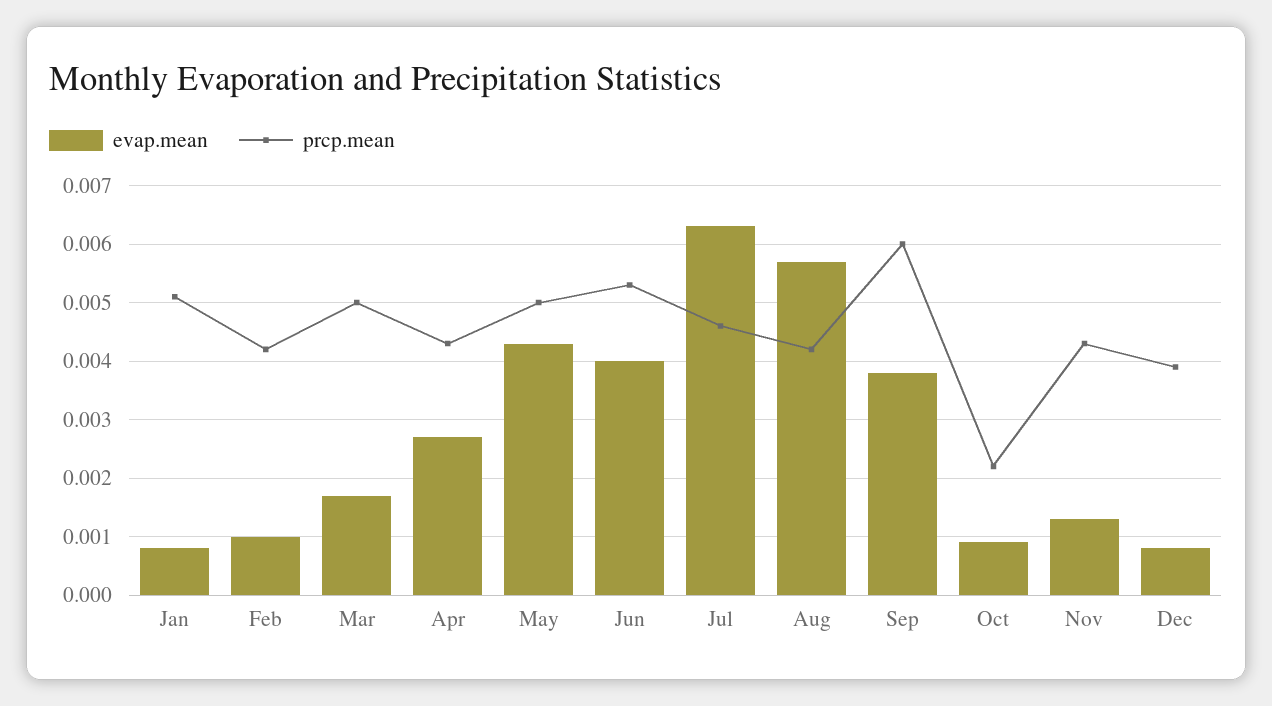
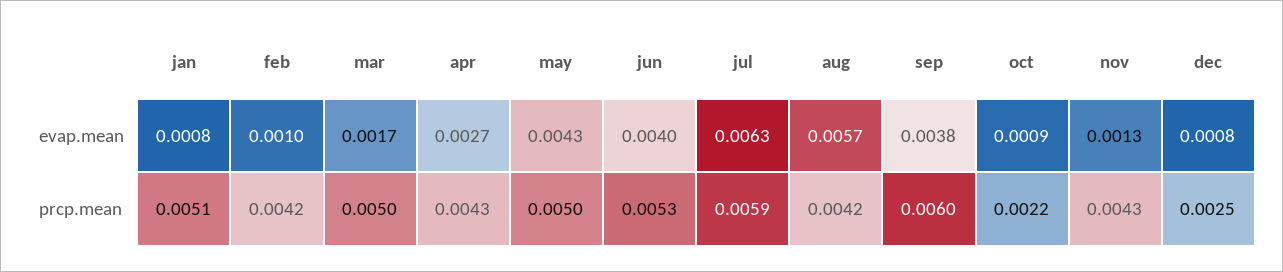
prcp.mean, Jul: 0.0045 -> 0.0059
prcp.mean, Dec: 0.004 -> 0.0025

